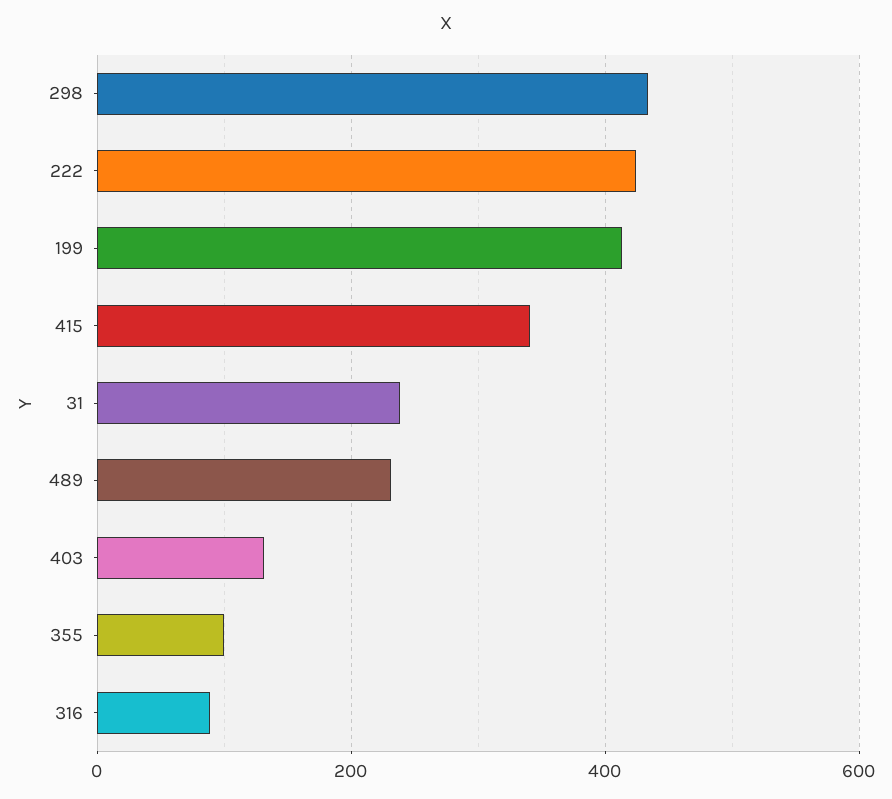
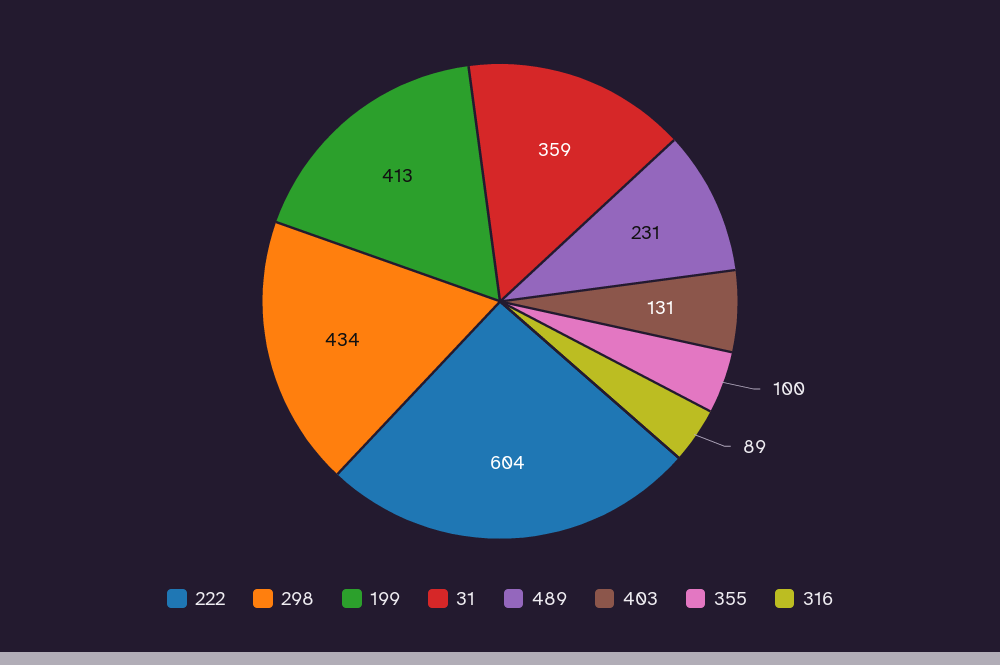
222: 420 -> 604
415: 340 -> none
31: 240 -> 359

